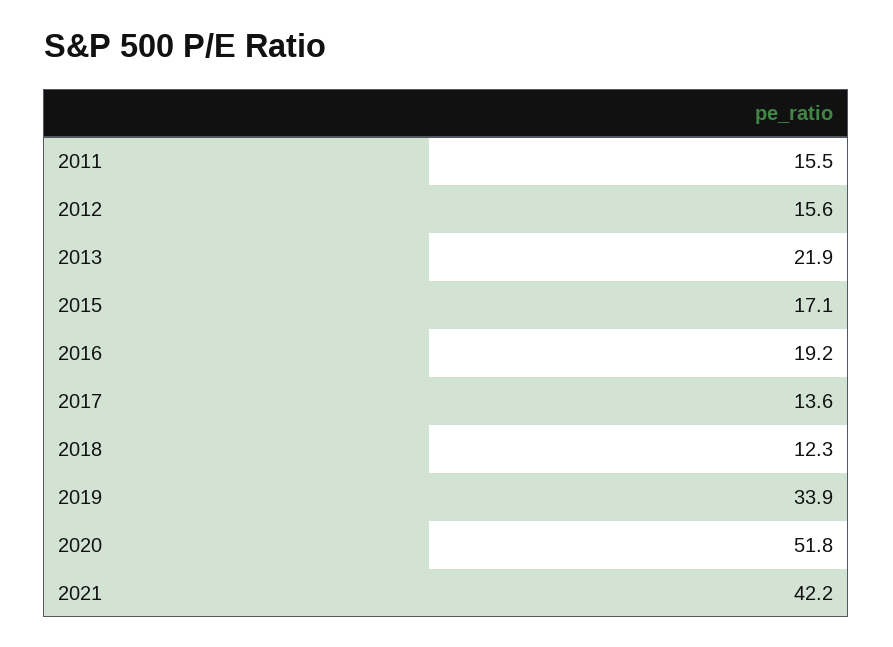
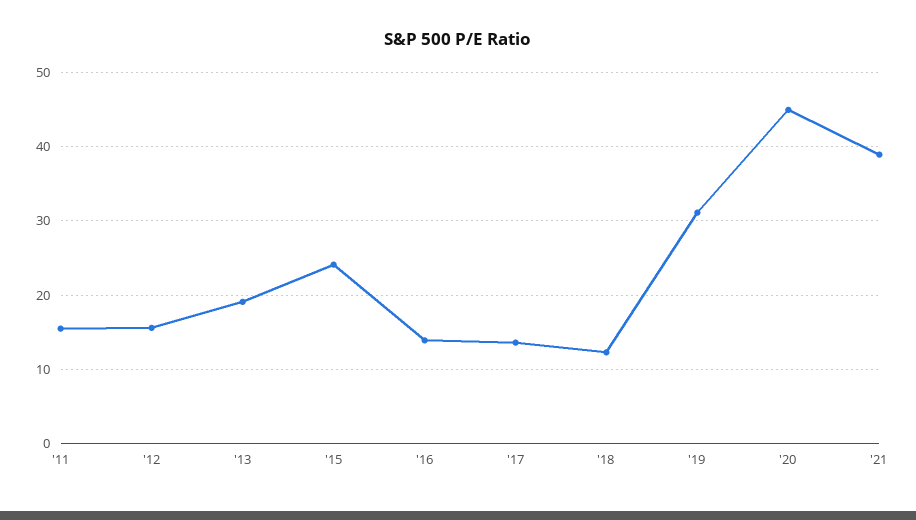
2013: 21.9 -> 19
2015: 17.1 -> 24
2016: 19.2 -> 14
2019: 33.9 -> 31
2020: 51.8 -> 45
2021: 42.2 -> 39

